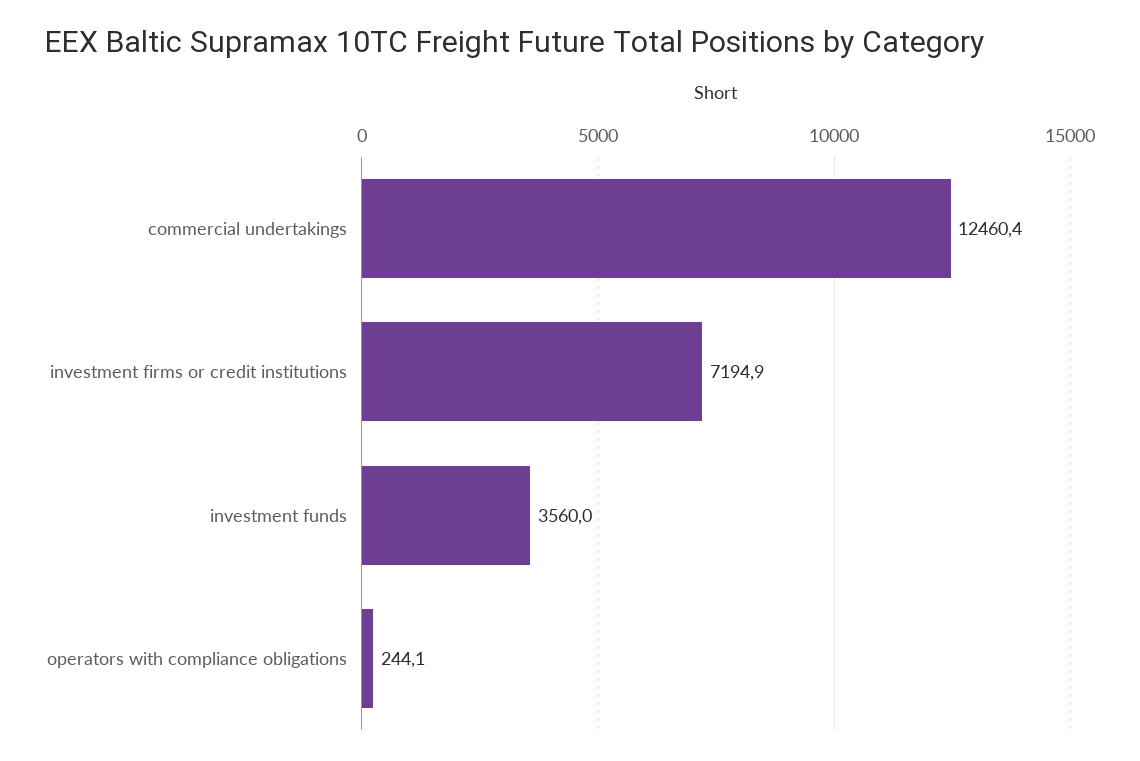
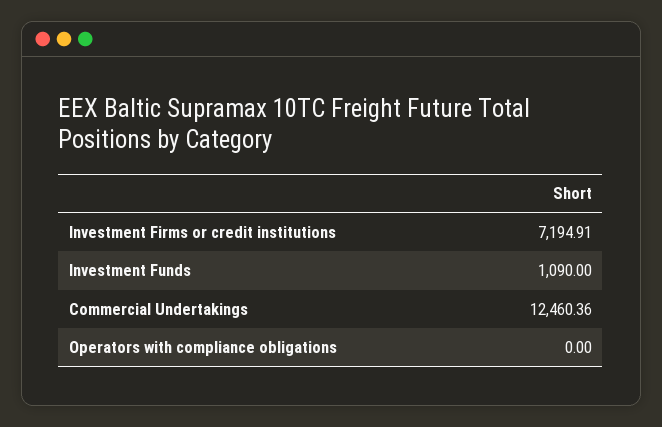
investment funds: 3560 -> 1090
operators with compliance obligations: 244.1 -> 0

